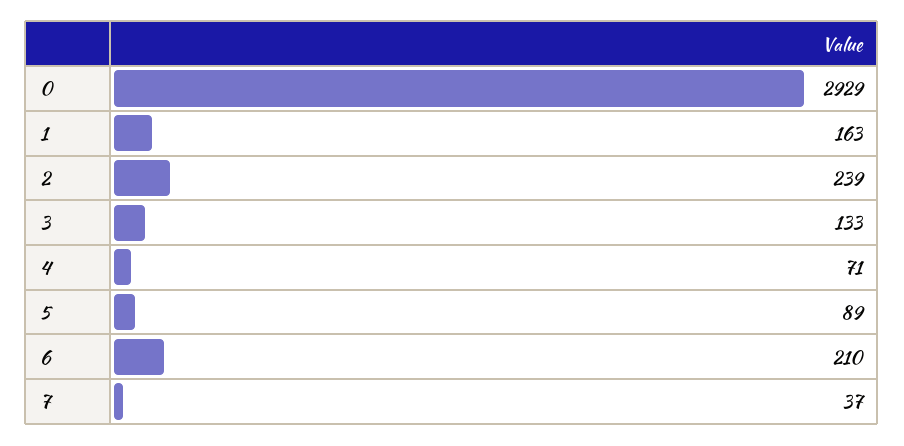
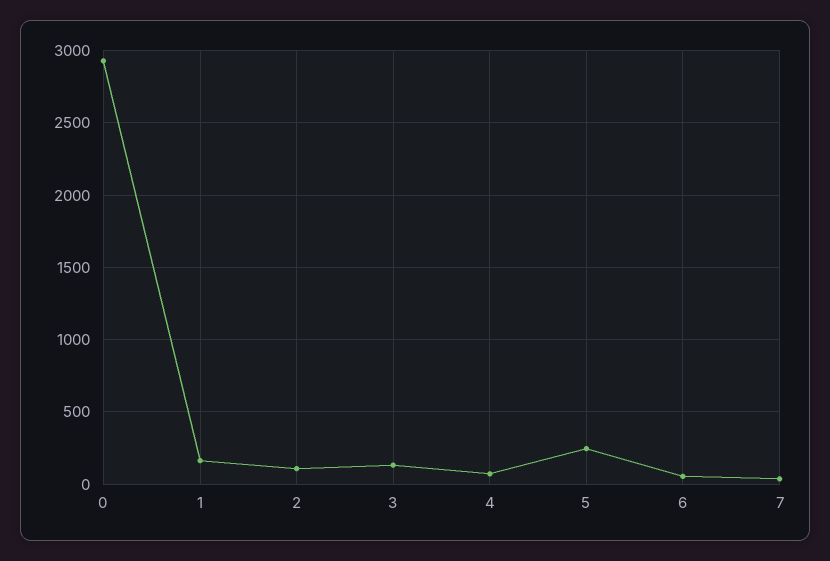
2: 239 -> 100
5: 89 -> 250
6: 210 -> 50

